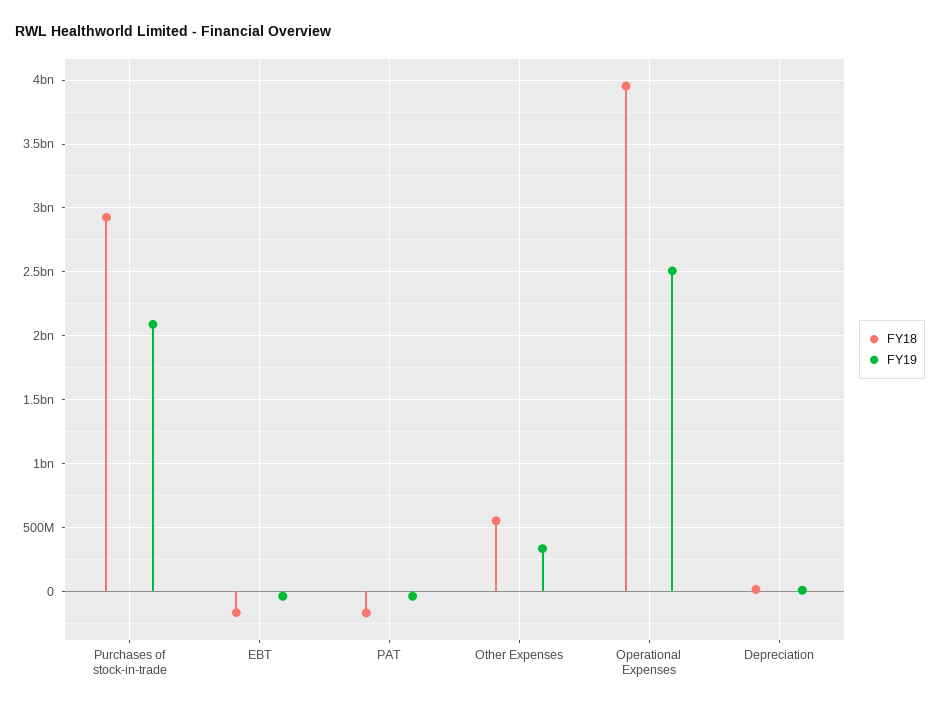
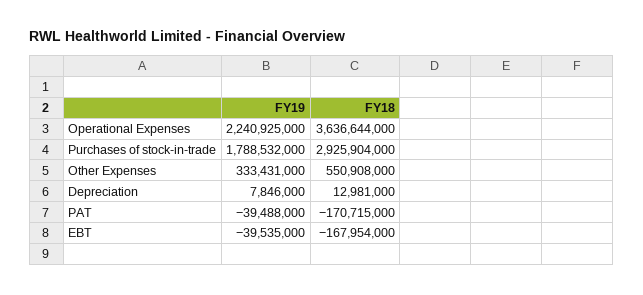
FY19, Purchases of stock-in-trade: 2100000000 -> 1788532000
FY18, Operational Expenses: 3950000000 -> 3636644000
FY19, Operational Expenses: 2500000000 -> 2240925000

